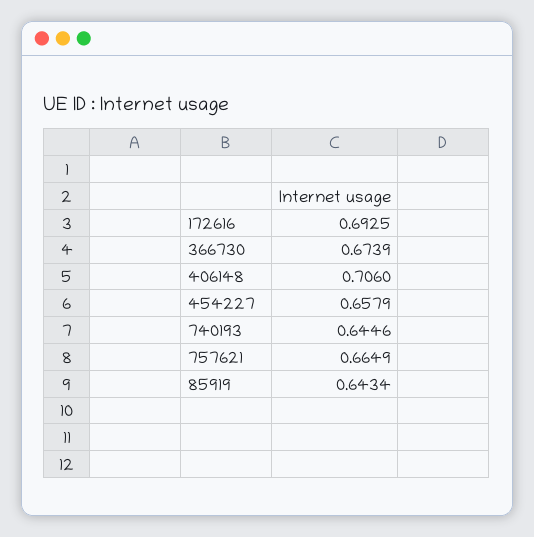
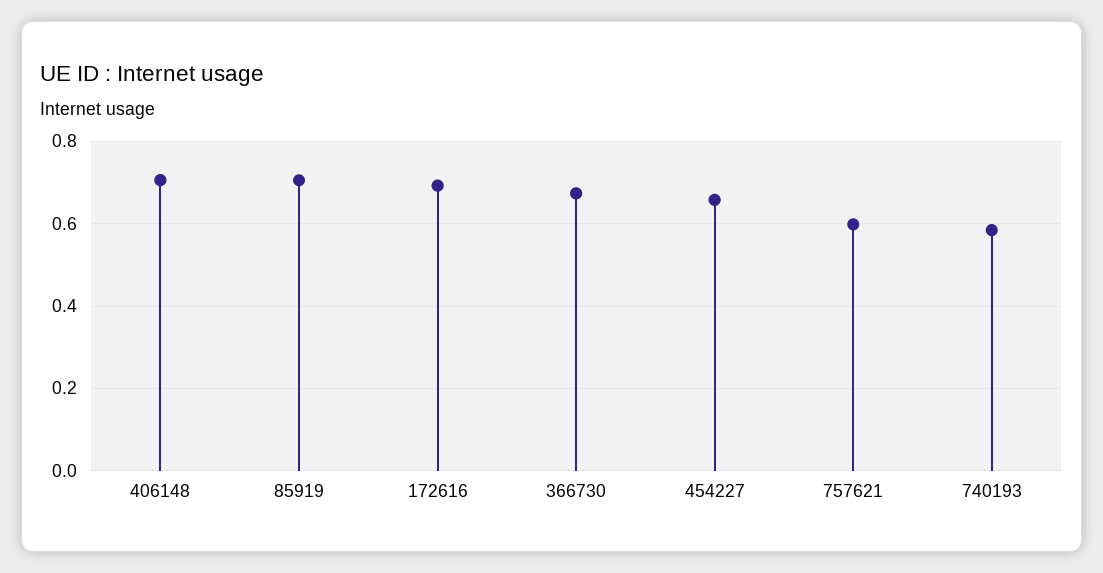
740193: 0.6446 -> 0.58
757621: 0.6649 -> 0.6
85919: 0.6434 -> 0.7

